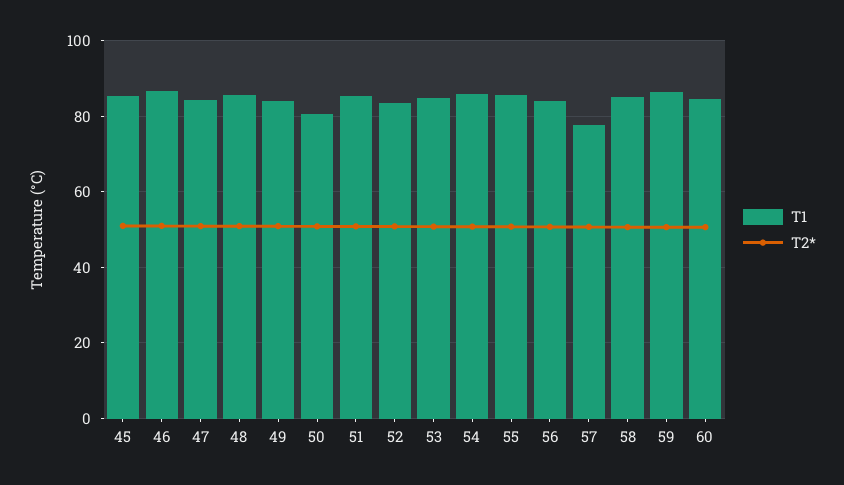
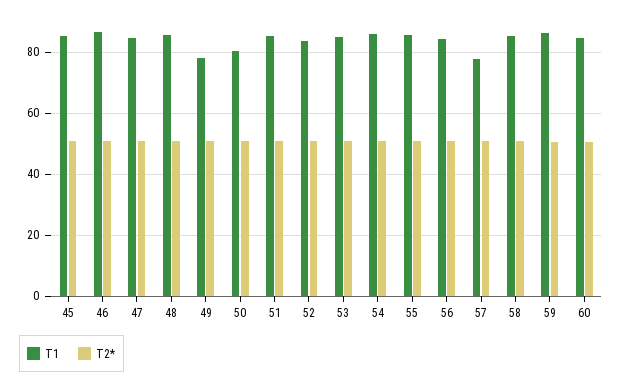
T1, 49: 84 -> 78

